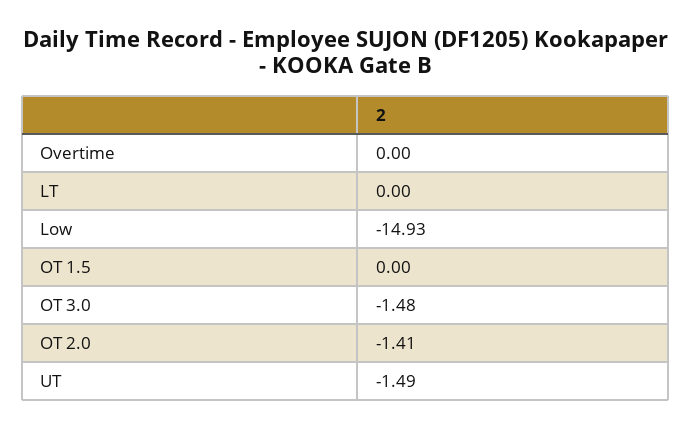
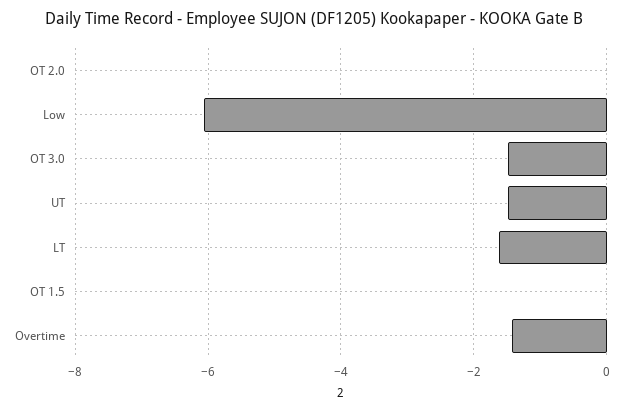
Overtime: 0 -> -1.4
LT: 0 -> -1.6
Low: -14.93 -> -6
OT 2.0: -1.41 -> 0

